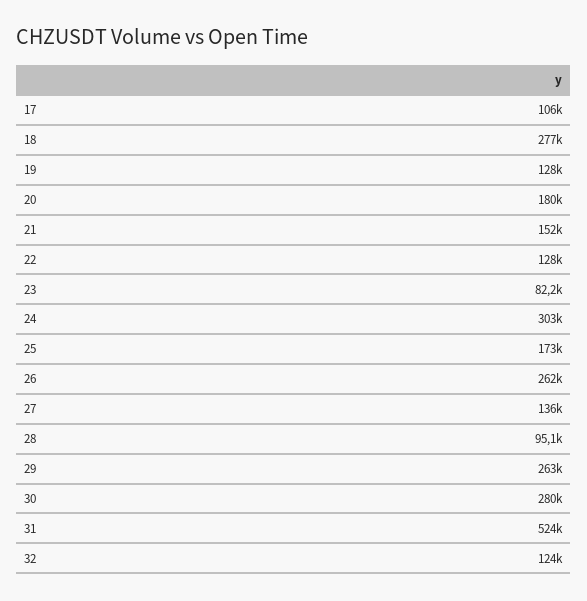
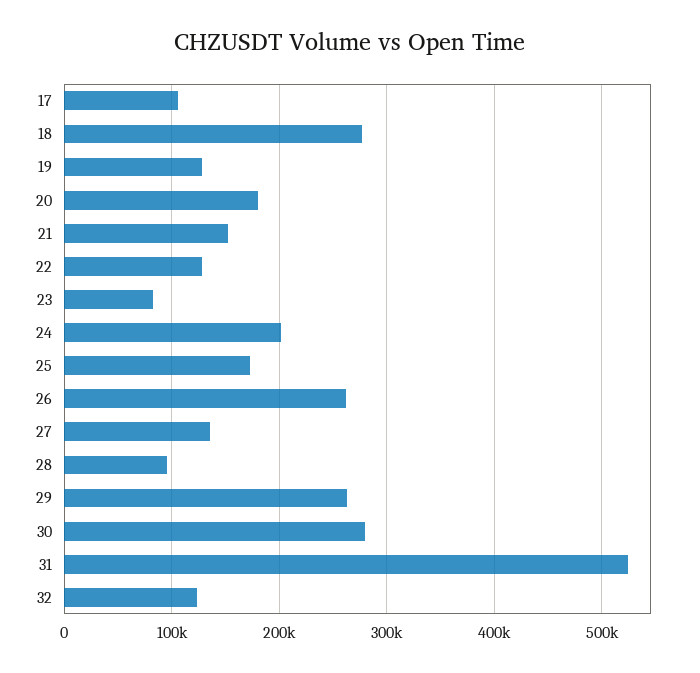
24: 303000 -> 200000

